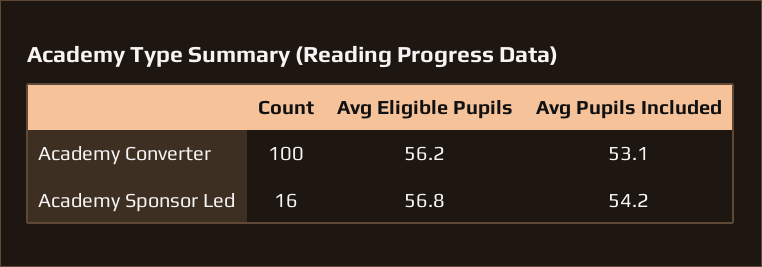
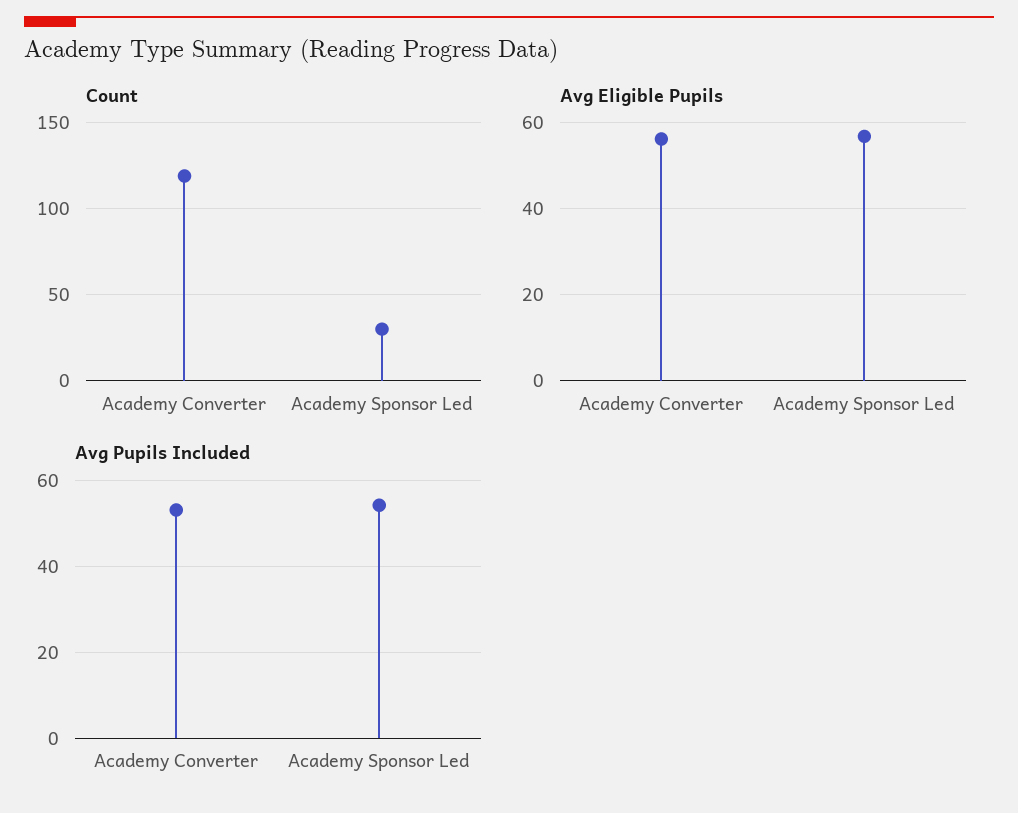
Count, Academy Converter: 100 -> 120
Count, Academy Sponsor Led: 16 -> 30

